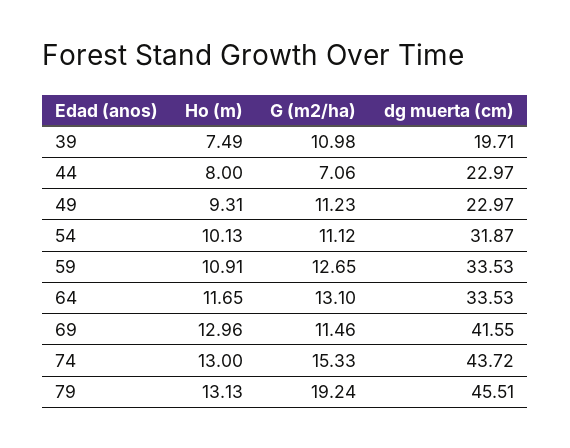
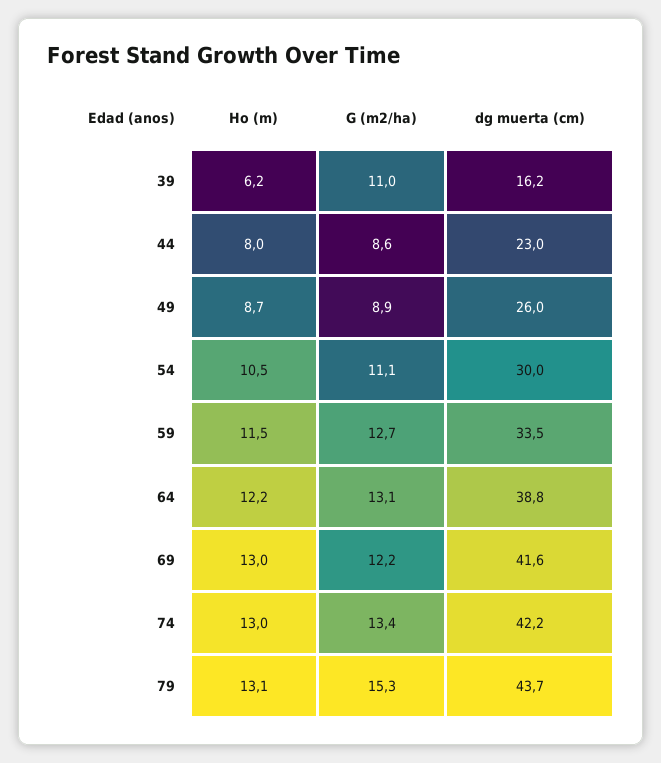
Ho (m), 39: 7.49 -> 6.2
dg muerta (cm), 39: 19.71 -> 16.2
G (m2/ha), 44: 7.06 -> 8.6
Ho (m), 49: 9.31 -> 8.7
G (m2/ha), 49: 11.23 -> 8.9
dg muerta (cm), 49: 22.97 -> 26
Ho (m), 54: 10.13 -> 10.5
dg muerta (cm), 54: 31.87 -> 30
Ho (m), 59: 10.91 -> 11.5
Ho (m), 64: 11.65 -> 12.2
dg muerta (cm), 64: 33.53 -> 38.8
G (m2/ha), 69: 11.46 -> 12.2
G (m2/ha), 74: 15.33 -> 13.4
dg muerta (cm), 74: 43.72 -> 42.2
G (m2/ha), 79: 19.24 -> 15.3
dg muerta (cm), 79: 45.51 -> 43.7

